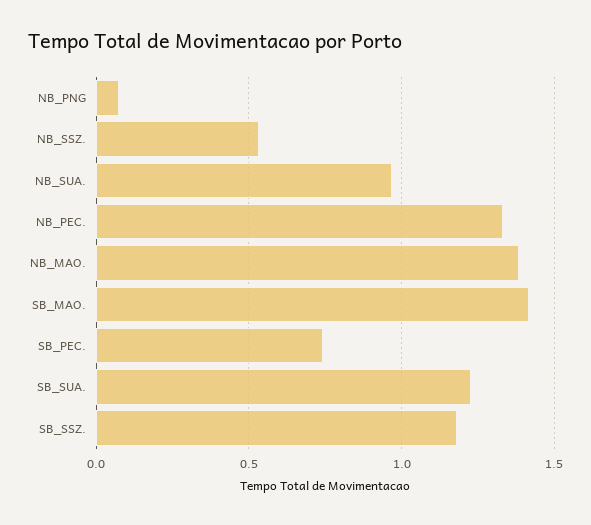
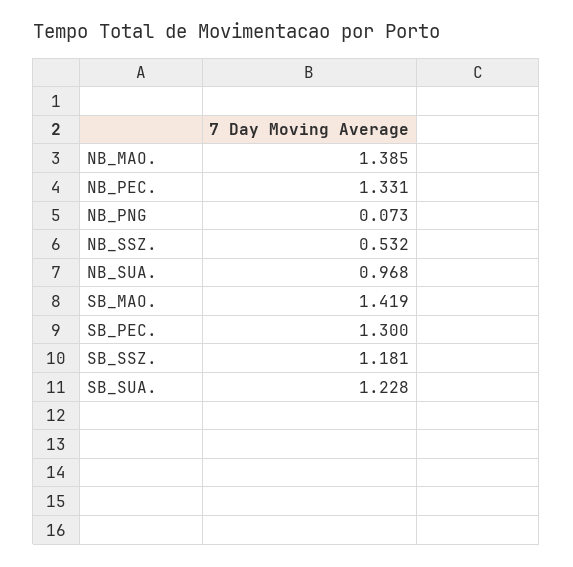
SB_PEC.: 0.75 -> 1.3

